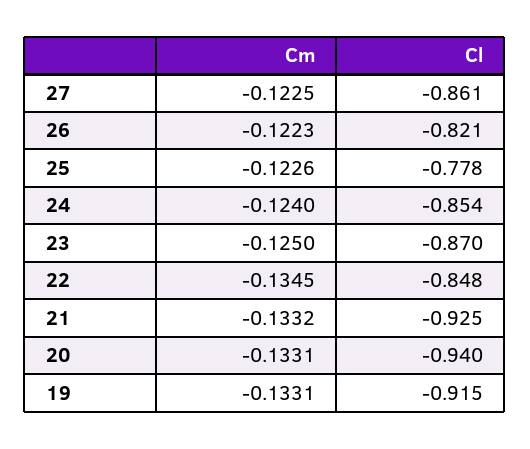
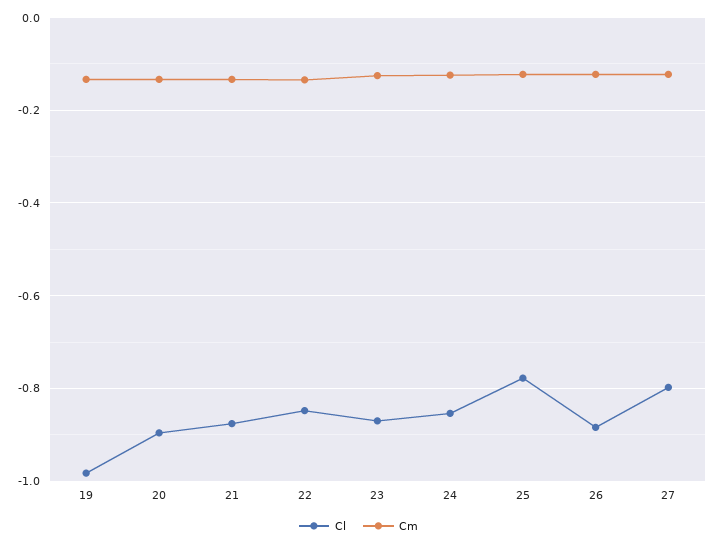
Cl, 27: -0.861 -> -0.8
Cl, 26: -0.821 -> -0.88
Cl, 21: -0.925 -> -0.88
Cl, 20: -0.94 -> -0.9
Cl, 19: -0.915 -> -0.98

